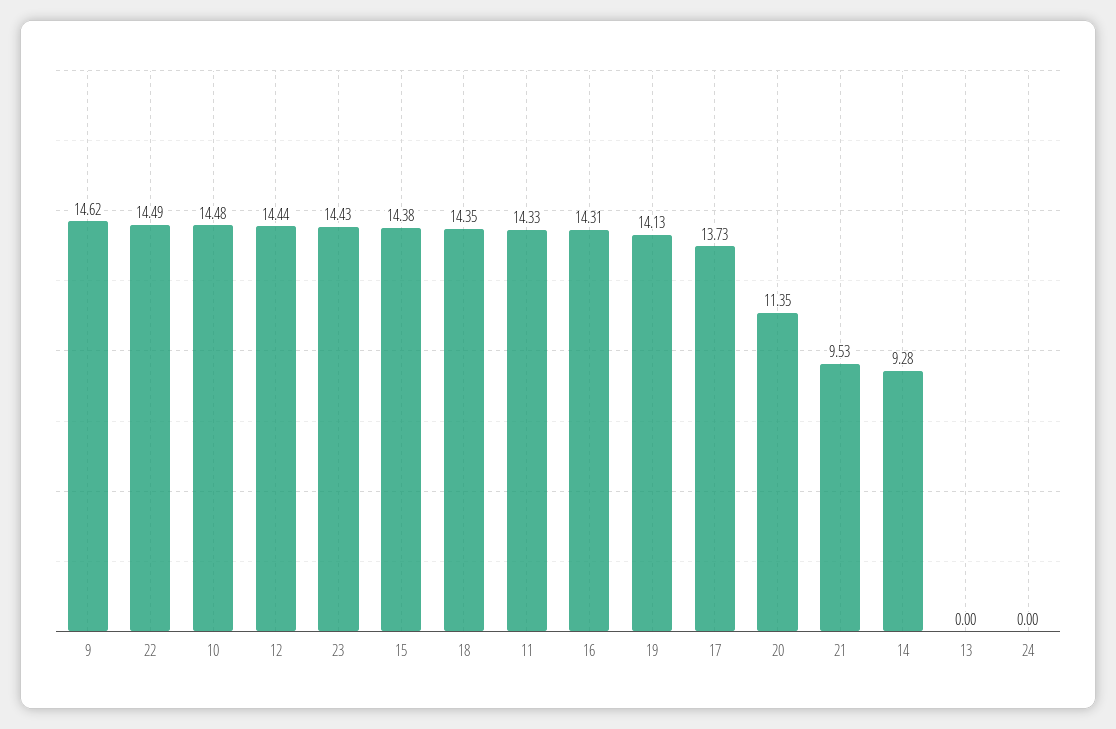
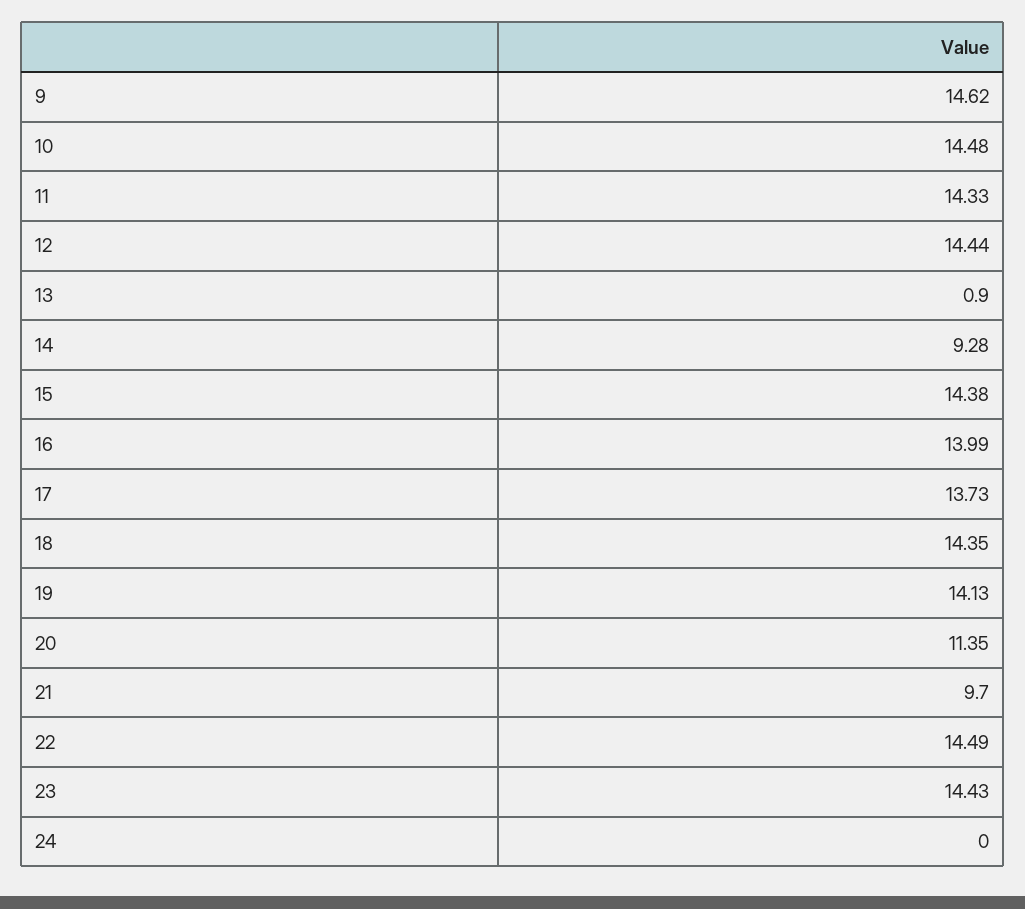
16: 14.31 -> 13.99
21: 9.53 -> 9.7
13: 0 -> 0.9

